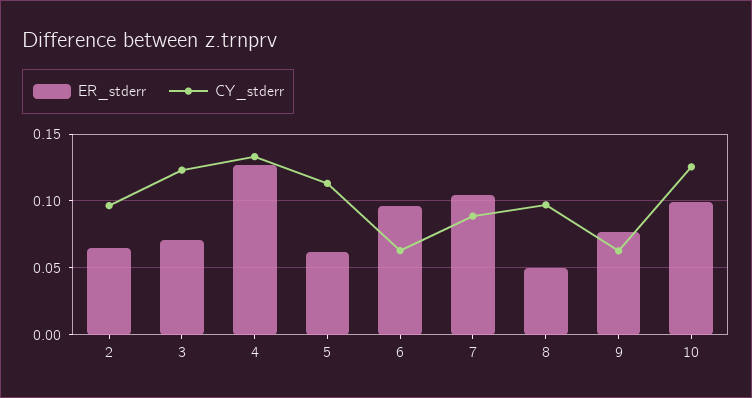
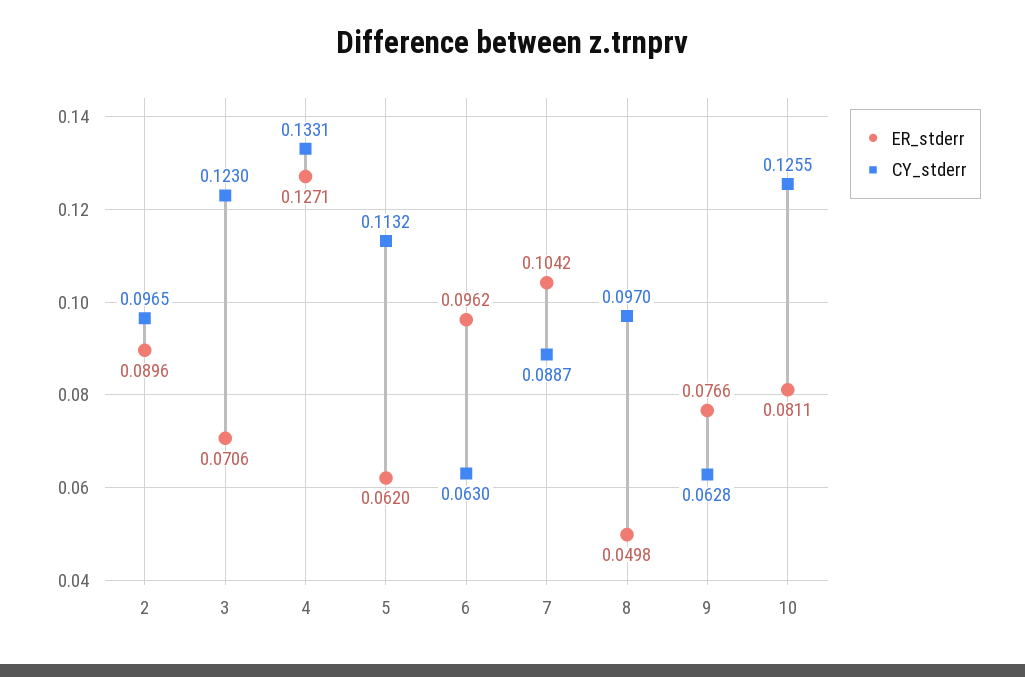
ER_stderr, 2: 0.065 -> 0.0896
ER_stderr, 10: 0.1 -> 0.0811

